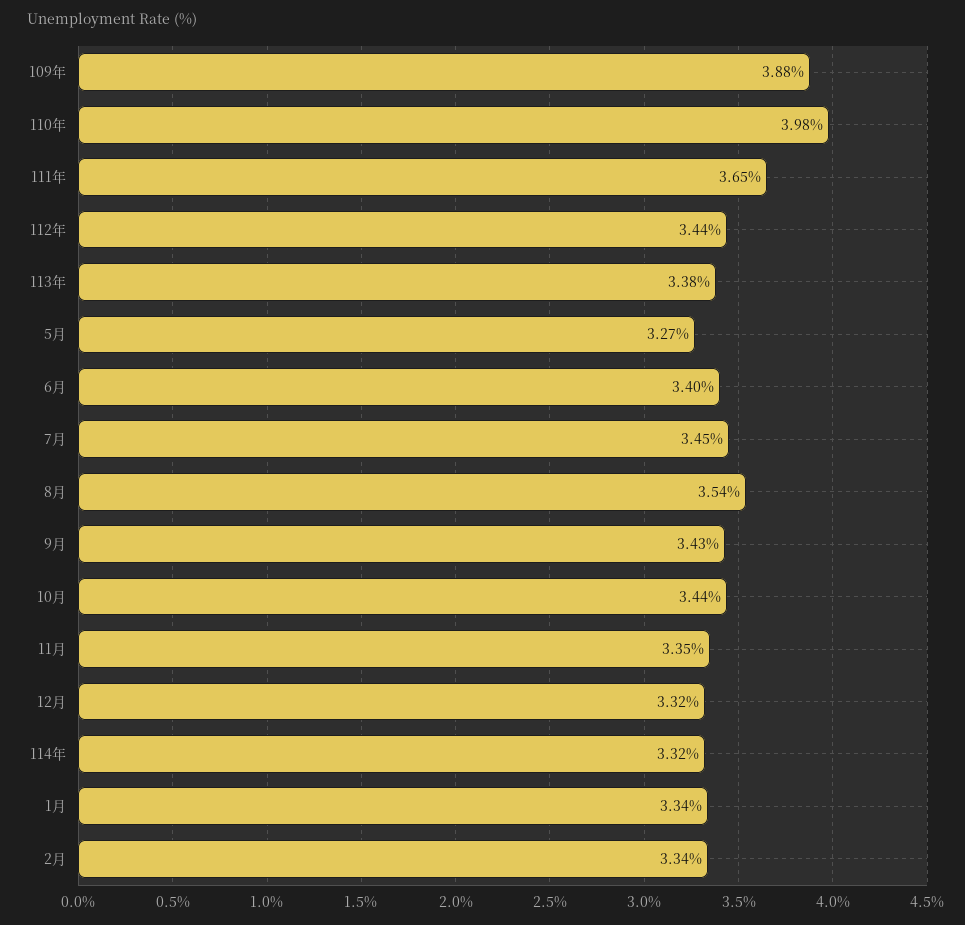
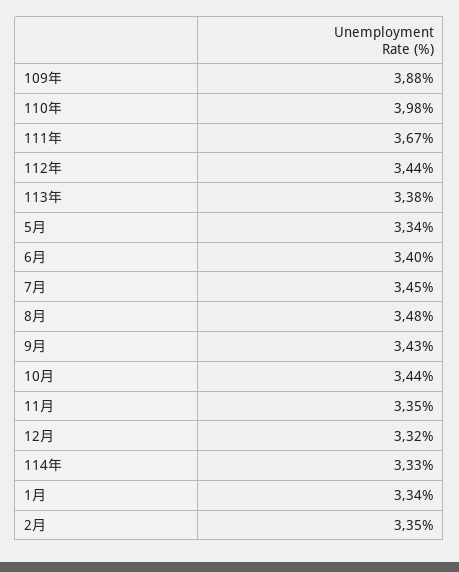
111年: 3.65 -> 3.67
5月: 3.27 -> 3.34
8月: 3.54 -> 3.48
114年: 3.32 -> 3.33
2月: 3.34 -> 3.35

